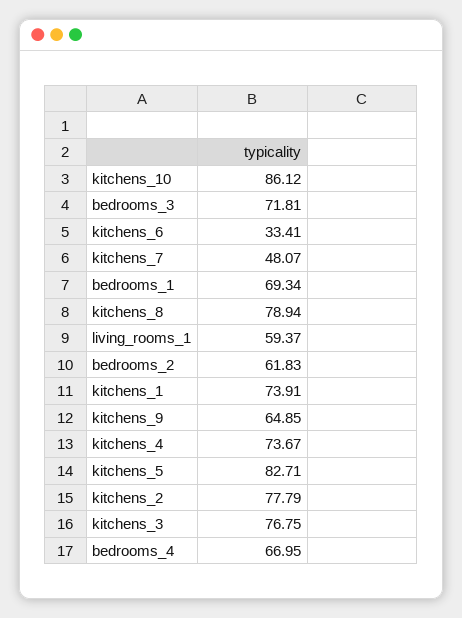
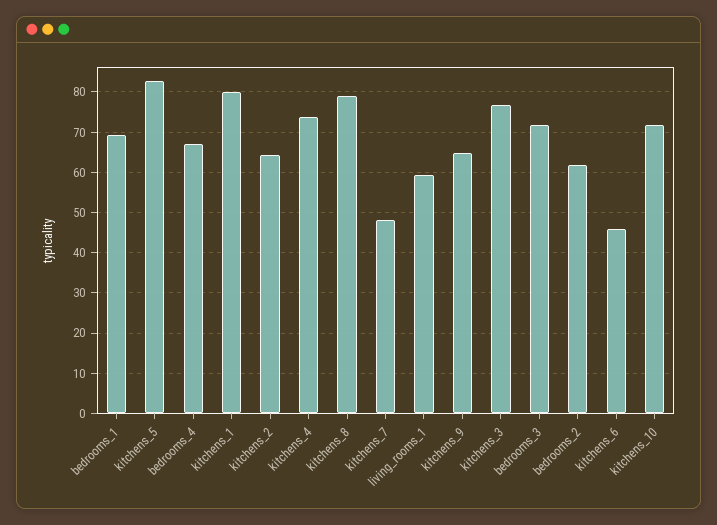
kitchens_10: 86.12 -> 72
kitchens_6: 33.41 -> 46
kitchens_1: 73.91 -> 80
kitchens_2: 77.79 -> 64

